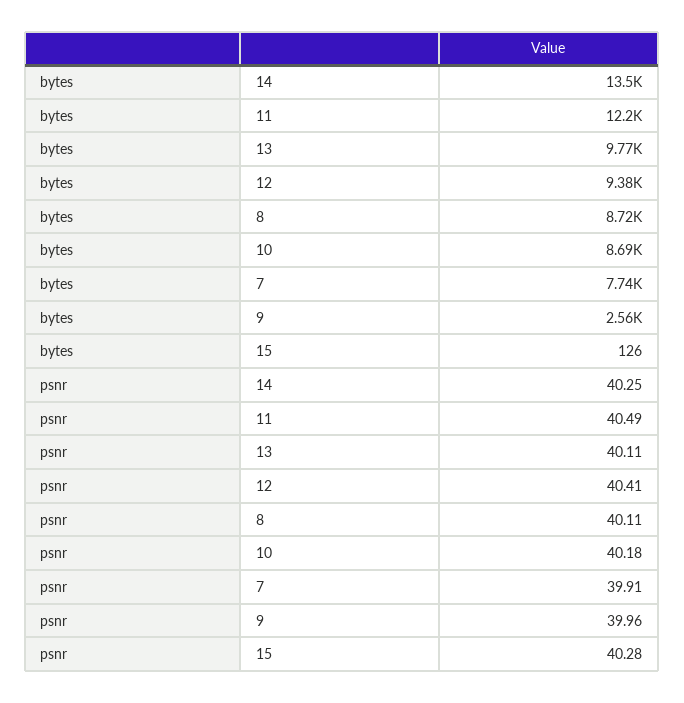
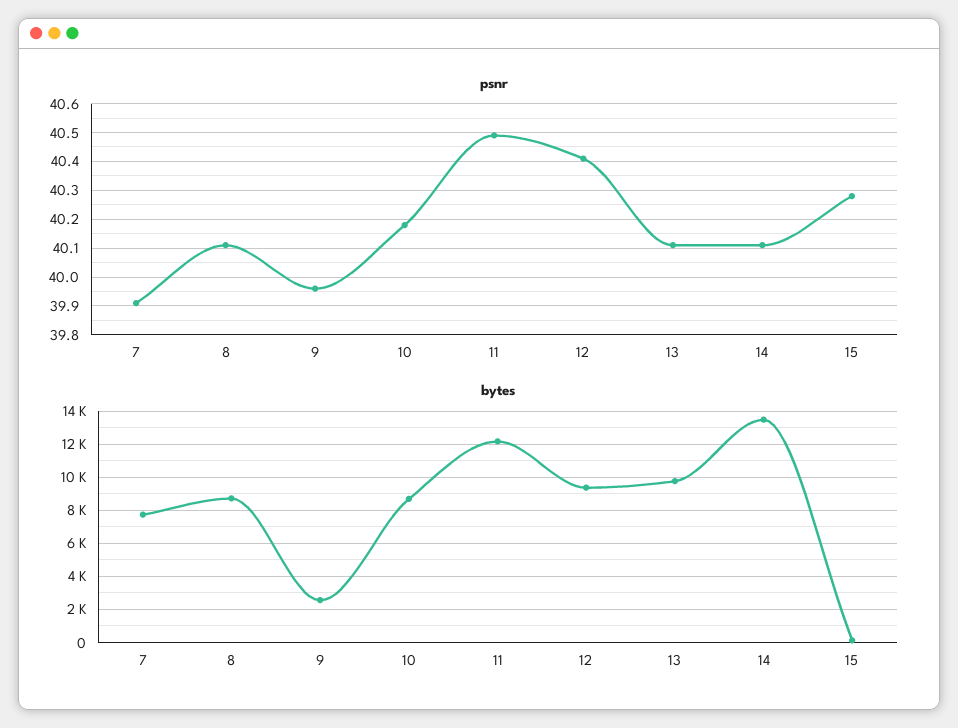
psnr, 14: 40.25 -> 40.1

